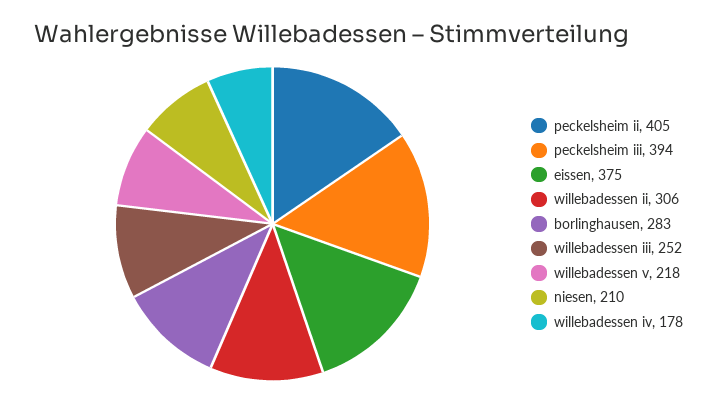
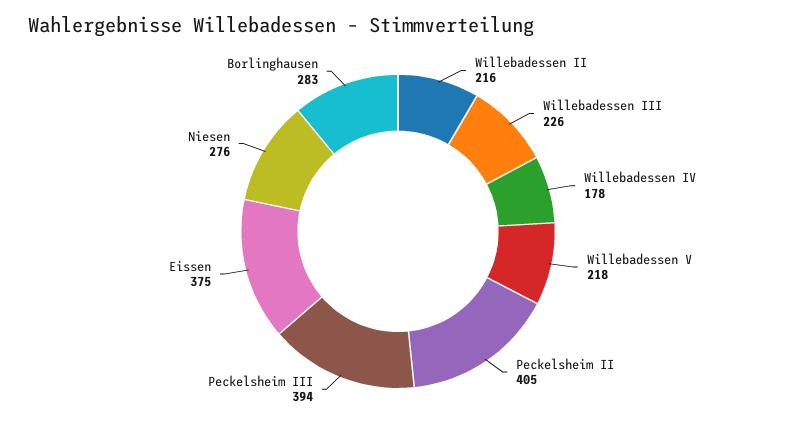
willebadessen ii: 306 -> 216
willebadessen iii: 252 -> 226
niesen: 210 -> 276

